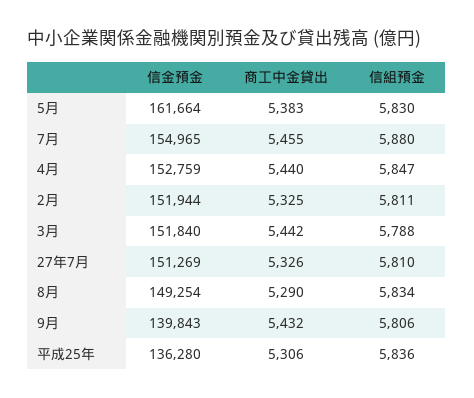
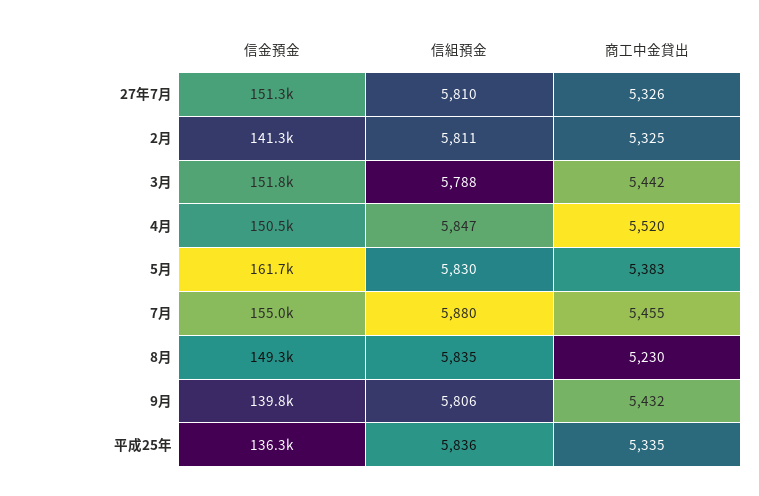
信金預金, 4月: 152759 -> 150500
商工中金貸出, 4月: 5440 -> 5520
信金預金, 2月: 151944 -> 141300
商工中金貸出, 8月: 5290 -> 5230
信組預金, 8月: 5834 -> 5835
商工中金貸出, 平成25年: 5306 -> 5335

